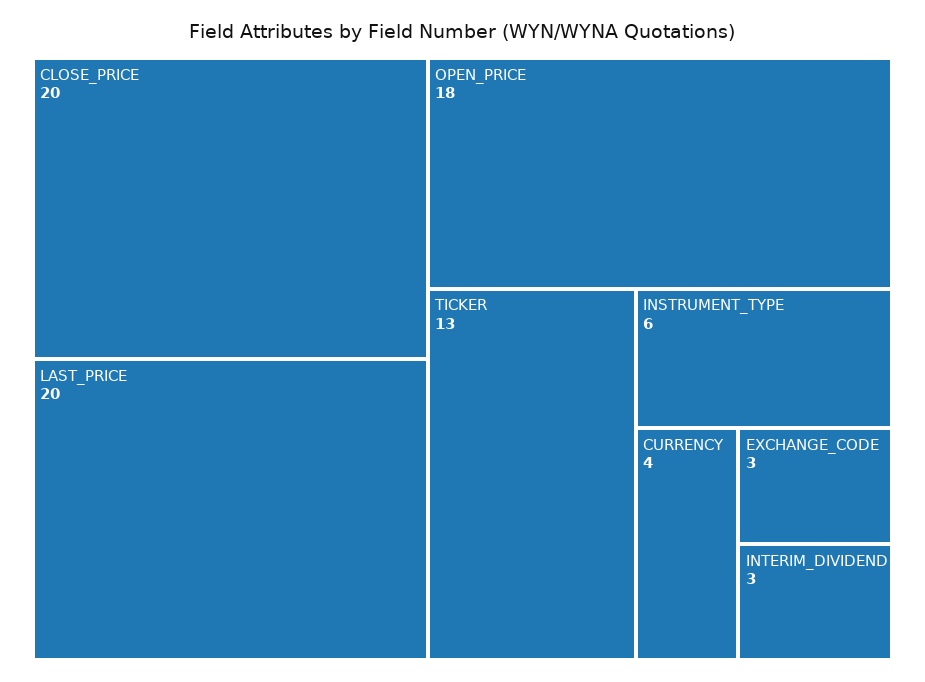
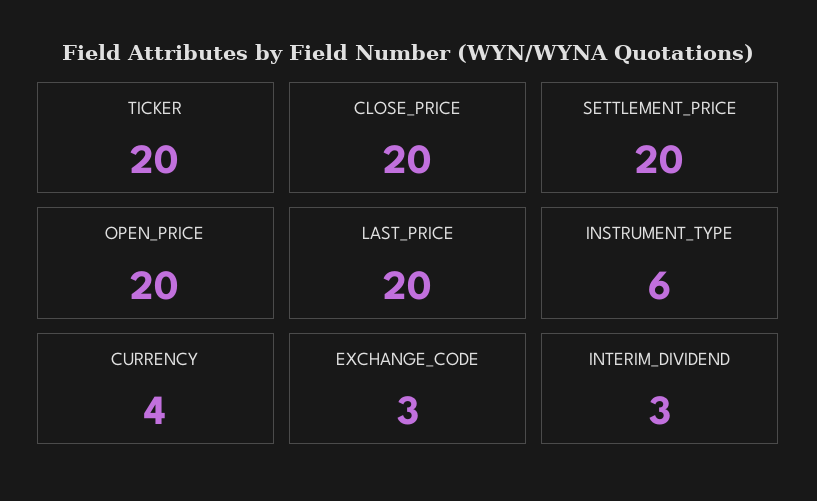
OPEN_PRICE: 18 -> 20
TICKER: 13 -> 20
SETTLEMENT_PRICE: none -> 20

